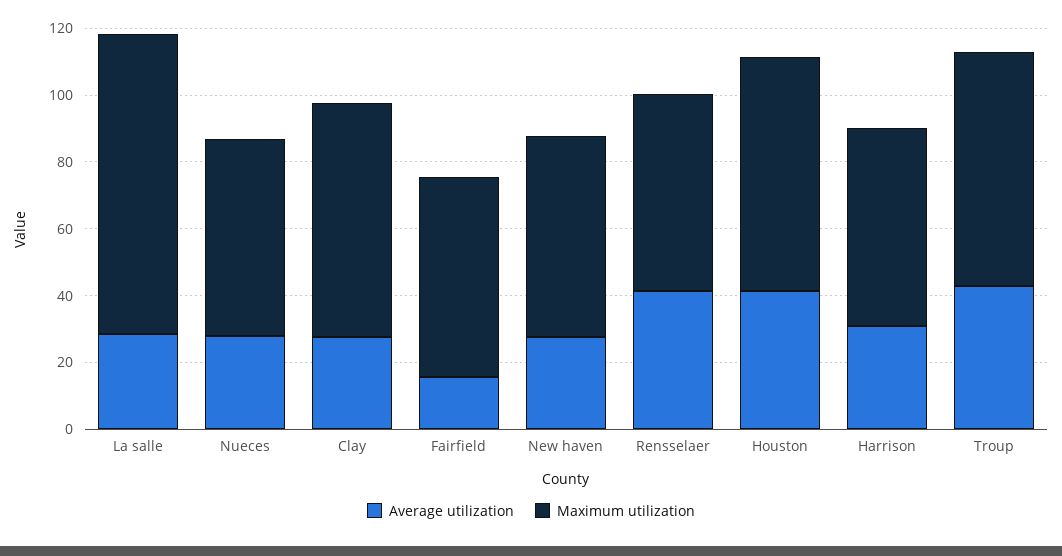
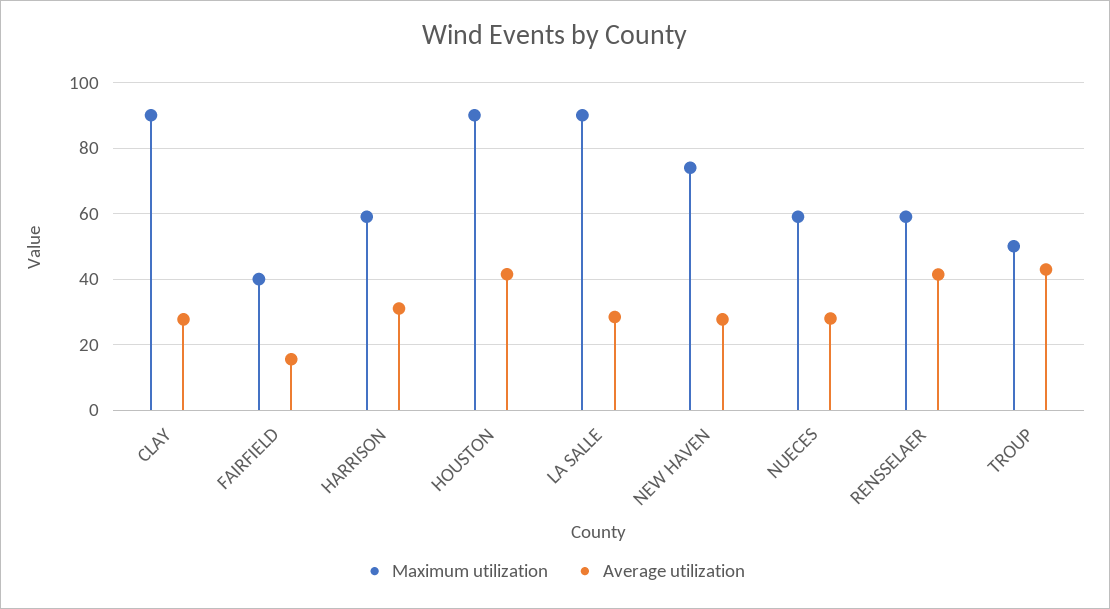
Maximum utilization, Clay: 70 -> 90
Maximum utilization, Fairfield: 60 -> 40
Maximum utilization, New haven: 60 -> 74
Maximum utilization, Houston: 70 -> 90
Maximum utilization, Troup: 70 -> 50

